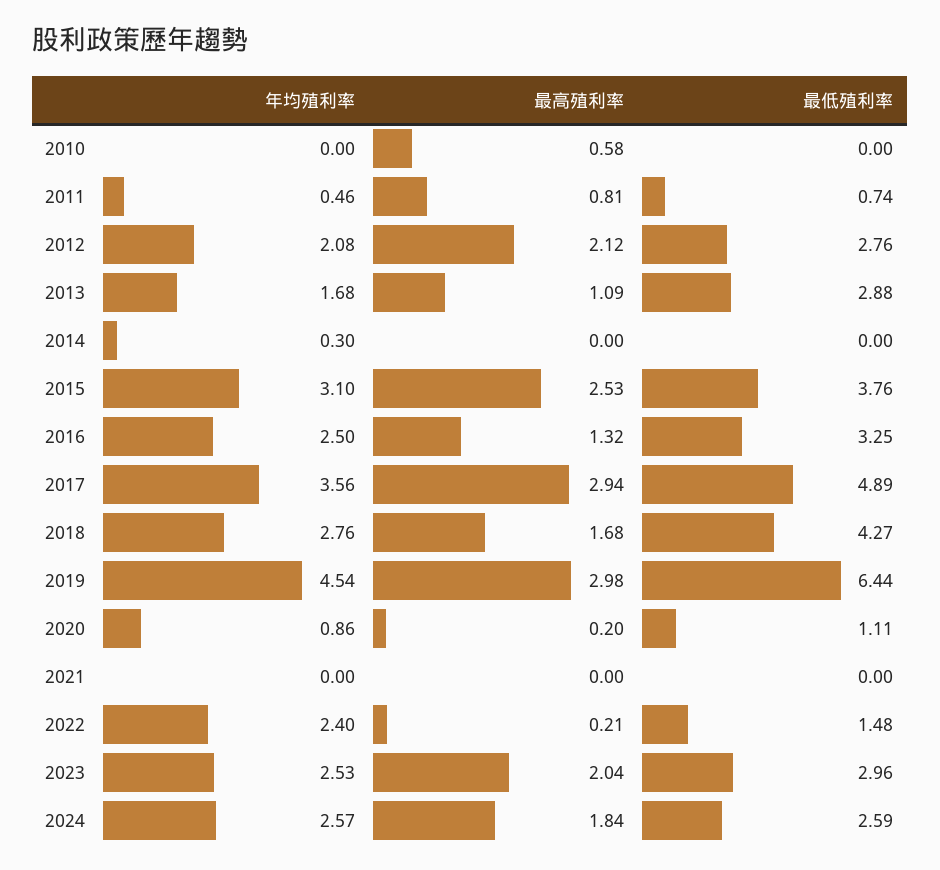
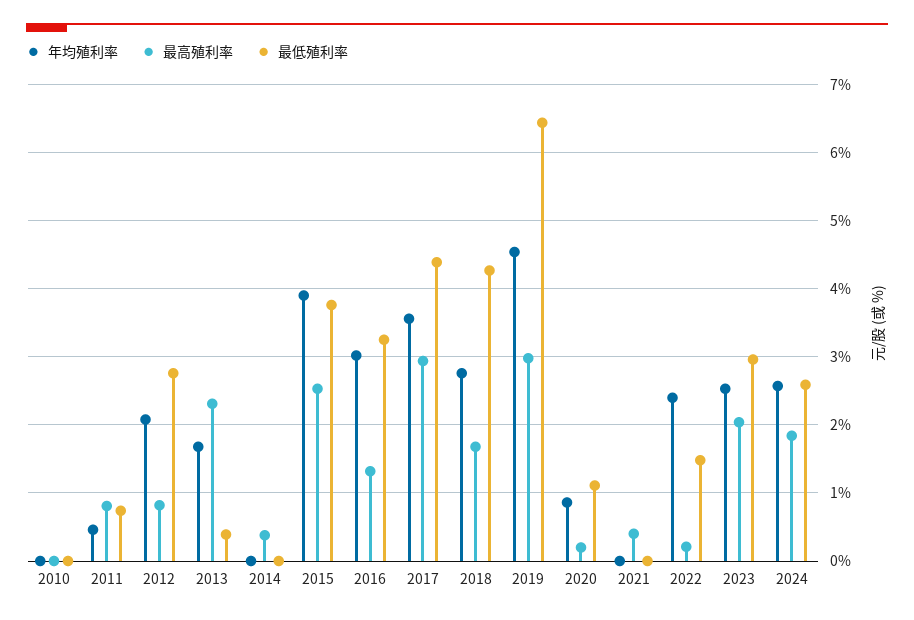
最高殖利率, 2010: 0.58 -> 0
最高殖利率, 2012: 2.12 -> 0.8
最高殖利率, 2013: 1.09 -> 2.3
最低殖利率, 2013: 2.88 -> 0.4
年均殖利率, 2014: 0.3 -> 0
最高殖利率, 2014: 0 -> 0.4
年均殖利率, 2015: 3.1 -> 3.9
年均殖利率, 2016: 2.5 -> 3
最低殖利率, 2017: 4.89 -> 4.4
最高殖利率, 2021: 0 -> 0.4

